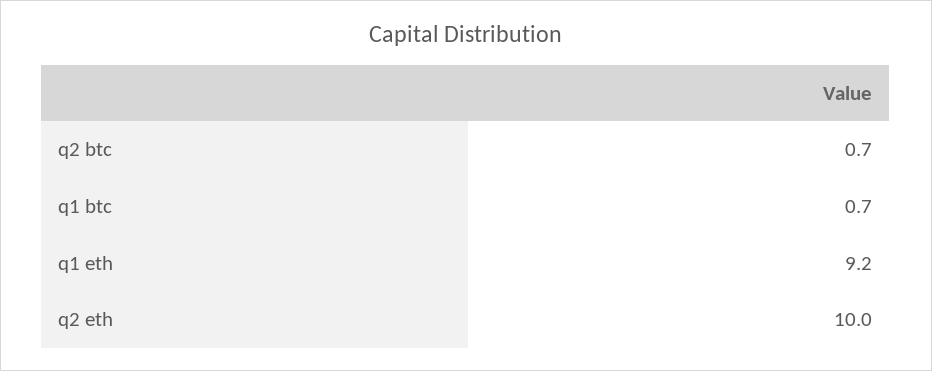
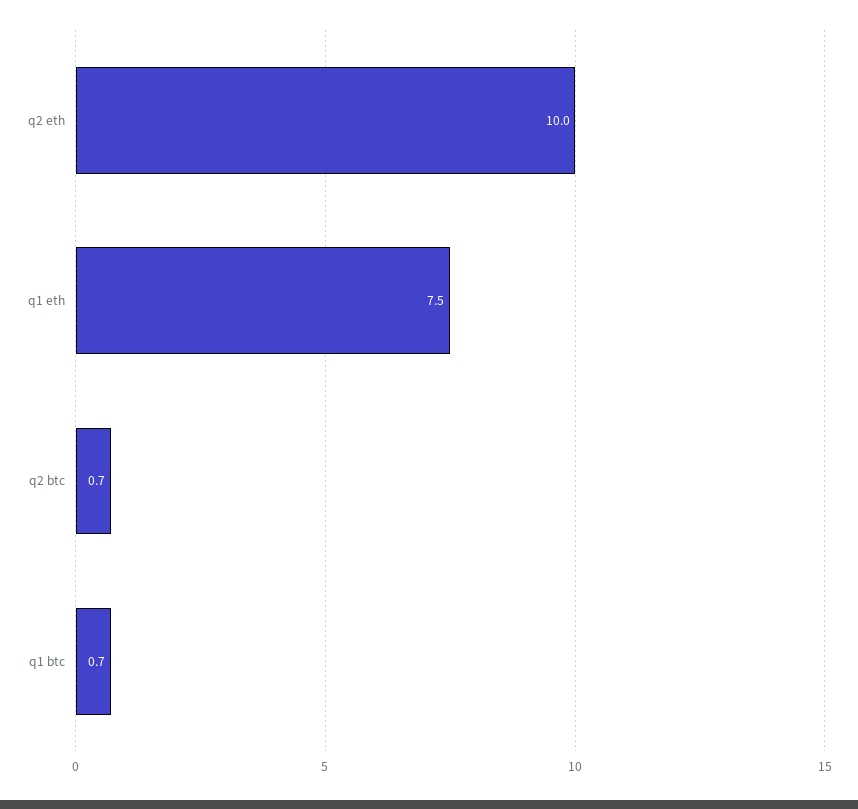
q1 eth: 9.2 -> 7.5

